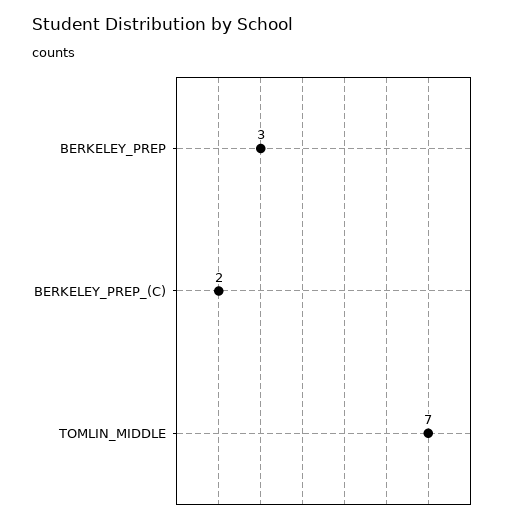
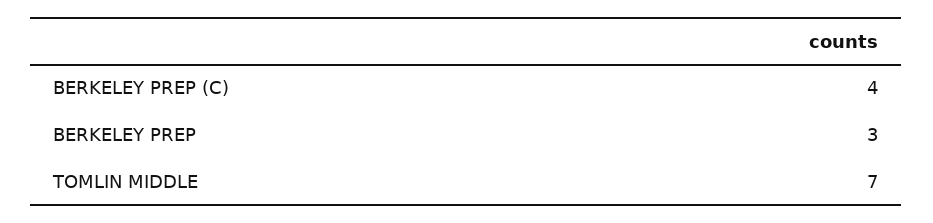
BERKELEY_PREP_(C): 2 -> 4

